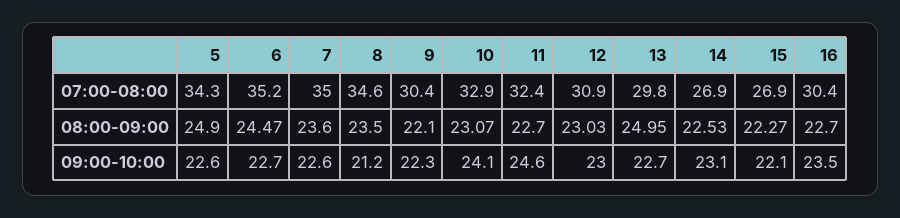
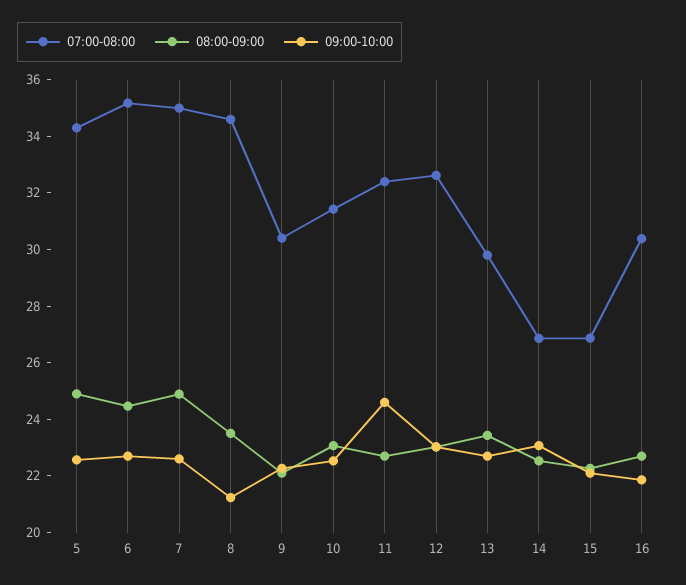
07:00-08:00, 10: 32.9 -> 31.5
07:00-08:00, 12: 30.9 -> 32.5
08:00-09:00, 7: 23.6 -> 25
08:00-09:00, 13: 24.95 -> 23.5
09:00-10:00, 10: 24.1 -> 22.5
09:00-10:00, 16: 23.5 -> 22

